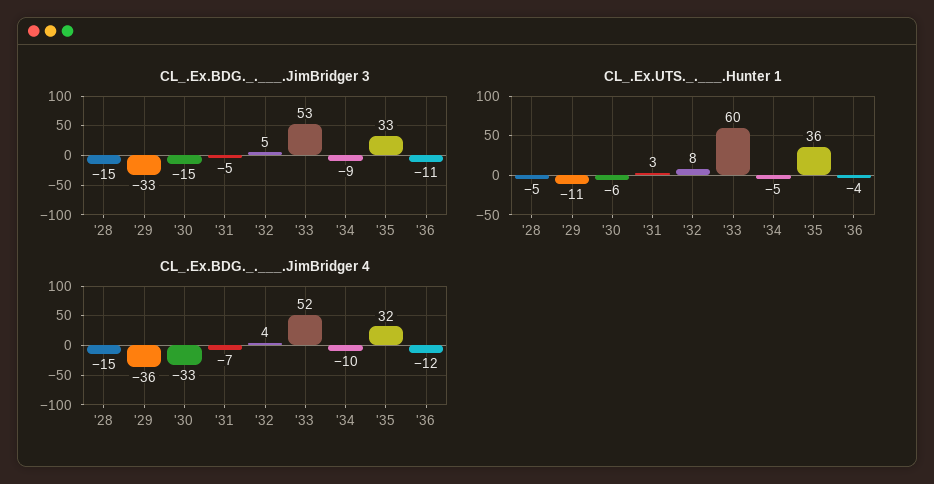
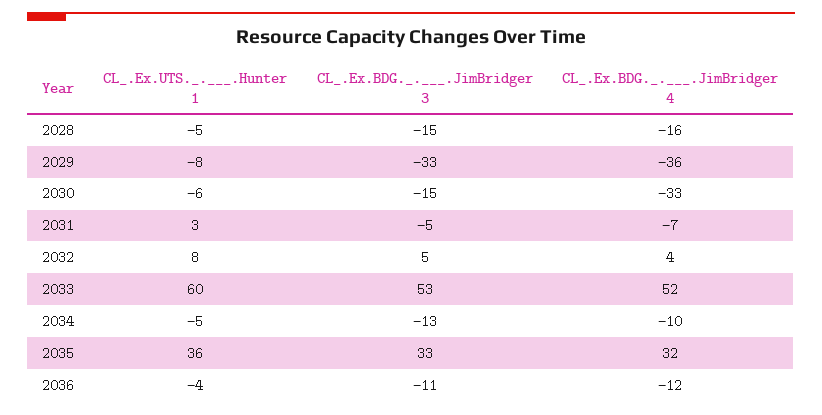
CL_.Ex.BDG._.___.JimBridger 3, '34: -9 -> -13
CL_.Ex.UTS._.___.Hunter 1, '29: -11 -> -8
CL_.Ex.BDG._.___.JimBridger 4, '28: -15 -> -16

